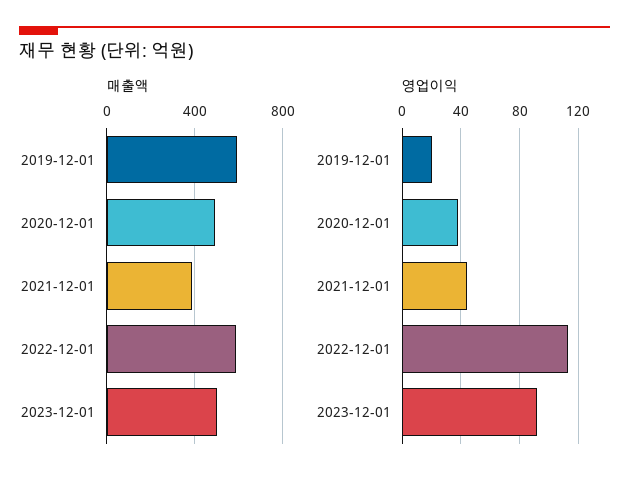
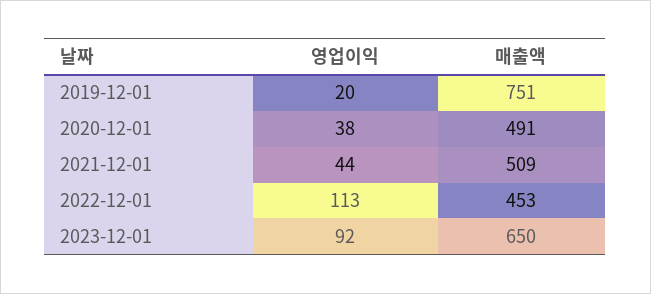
매출액, 2019-12-01: 600 -> 751
매출액, 2021-12-01: 400 -> 509
매출액, 2022-12-01: 600 -> 453
매출액, 2023-12-01: 500 -> 650

